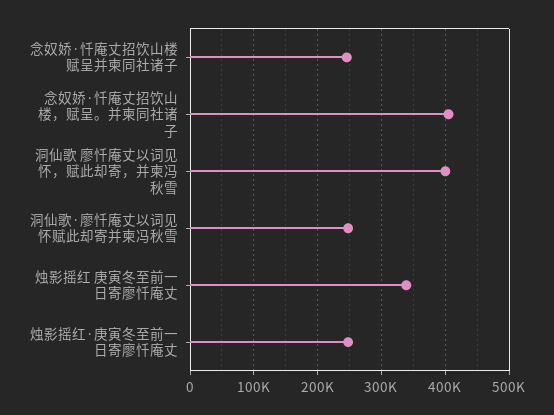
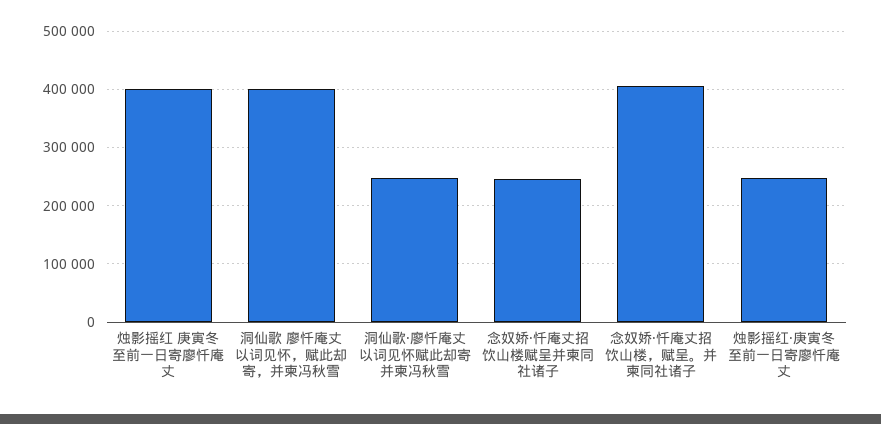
烛影摇红 庚寅冬至前一日寄廖忏庵丈: 340000 -> 400000

